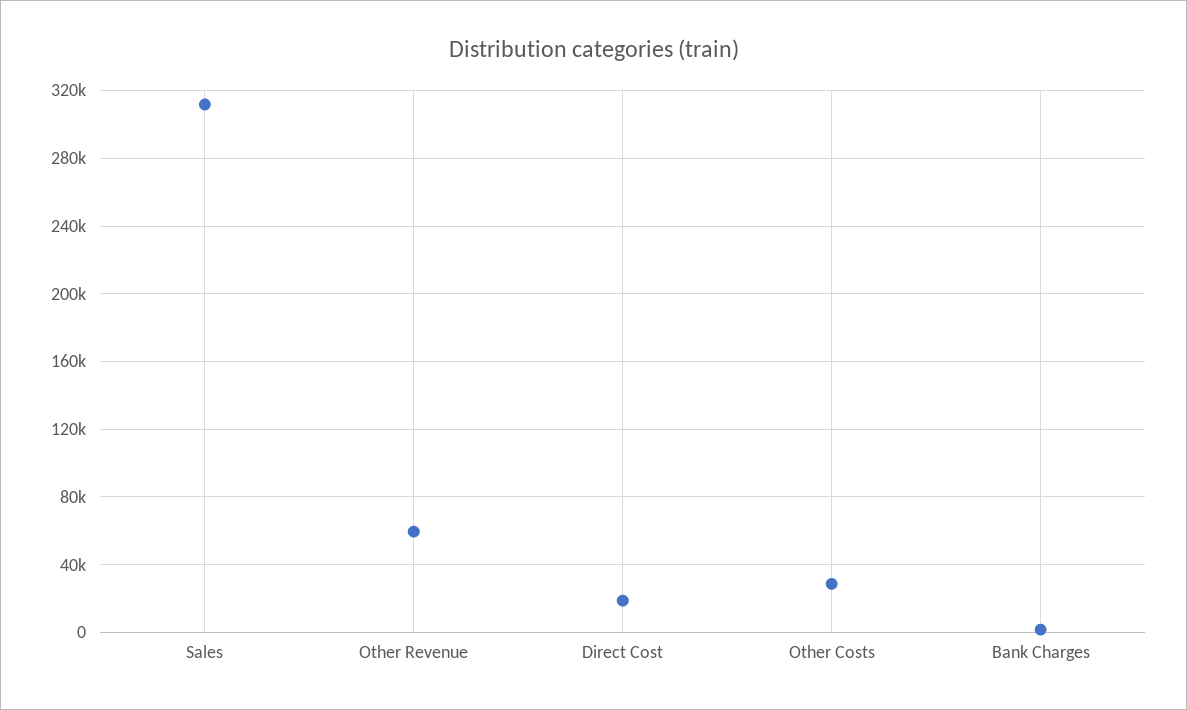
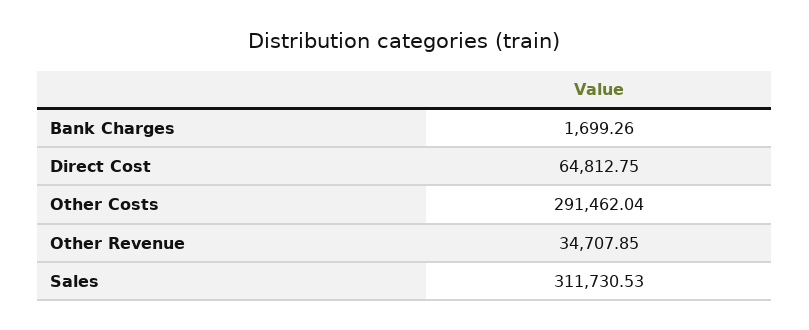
Other Revenue: 60000 -> 34707.85
Direct Cost: 20000 -> 64812.75
Other Costs: 30000 -> 291462.04

